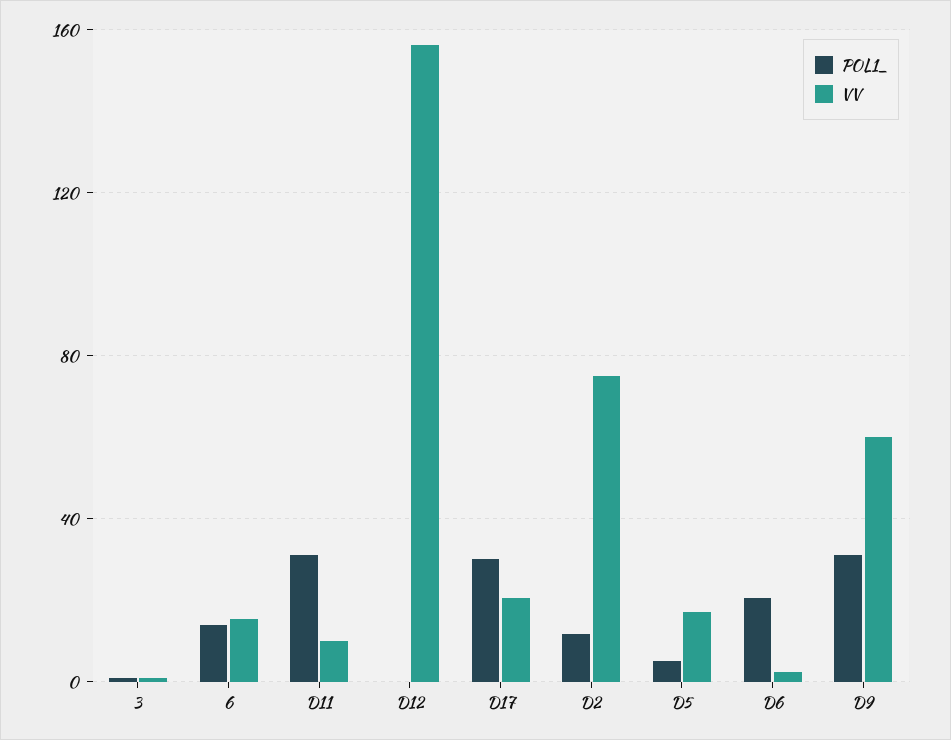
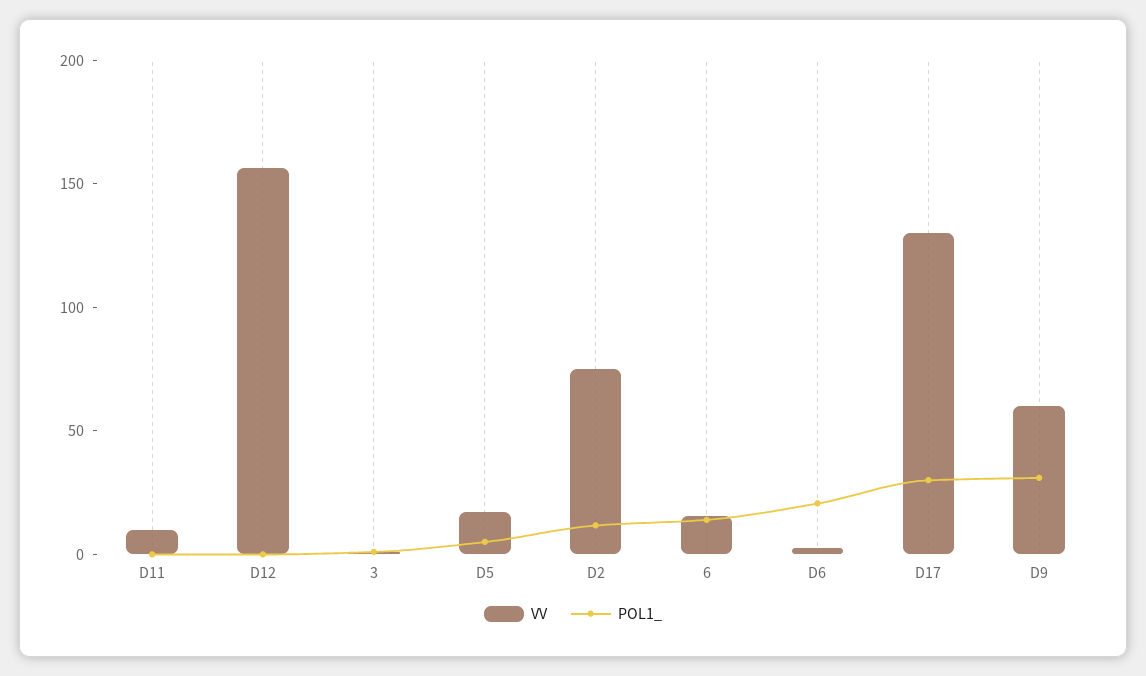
POL1_, D11: 30 -> 0
VV, D17: 20 -> 130

